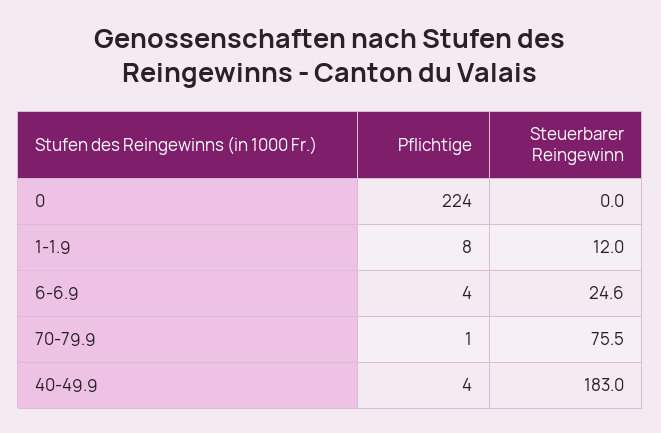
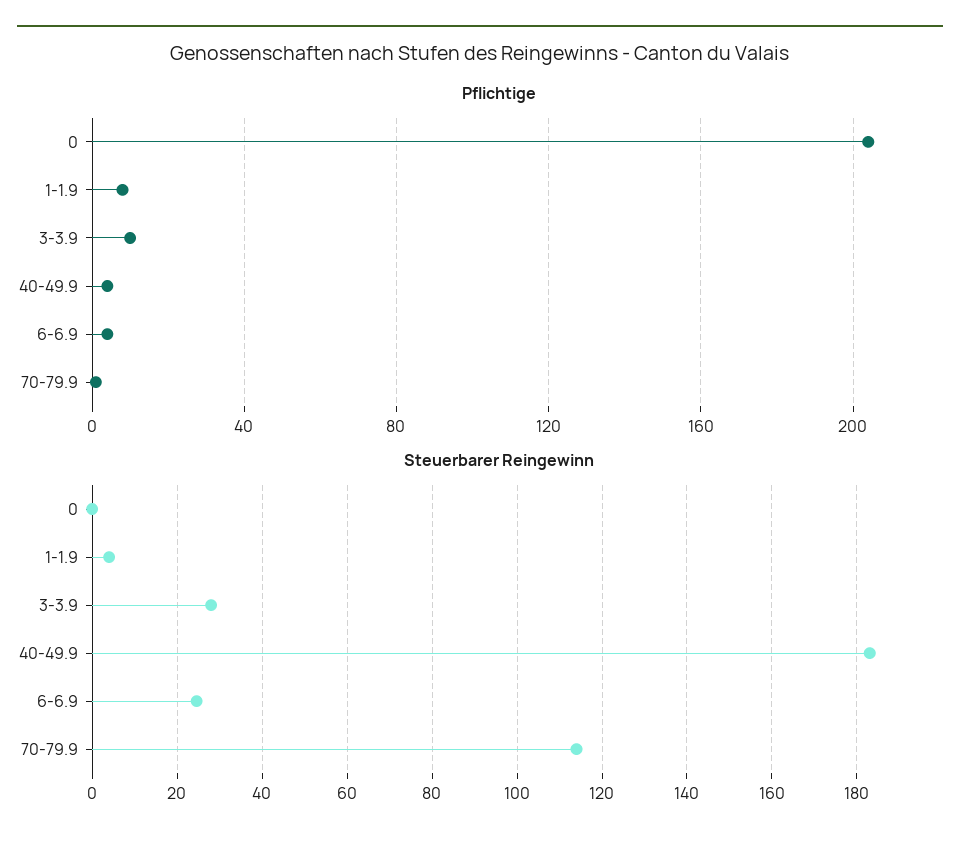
Pflichtige, 0: 224 -> 205
Steuerbarer Reingewinn, 1-1.9: 12 -> 4
Steuerbarer Reingewinn, 70-79.9: 75.5 -> 114
Pflichtige, 3-3.9: none -> 10
Steuerbarer Reingewinn, 3-3.9: none -> 28

